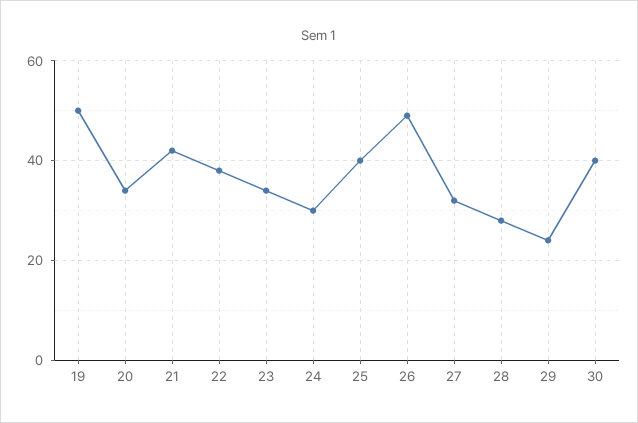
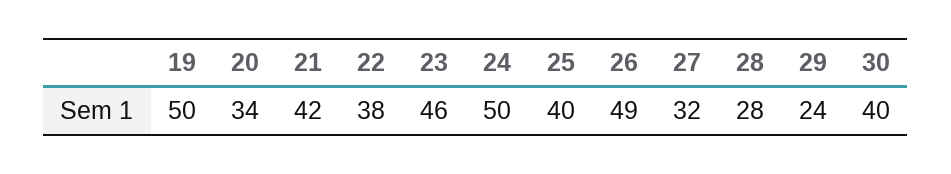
23: 35 -> 46
24: 30 -> 50

